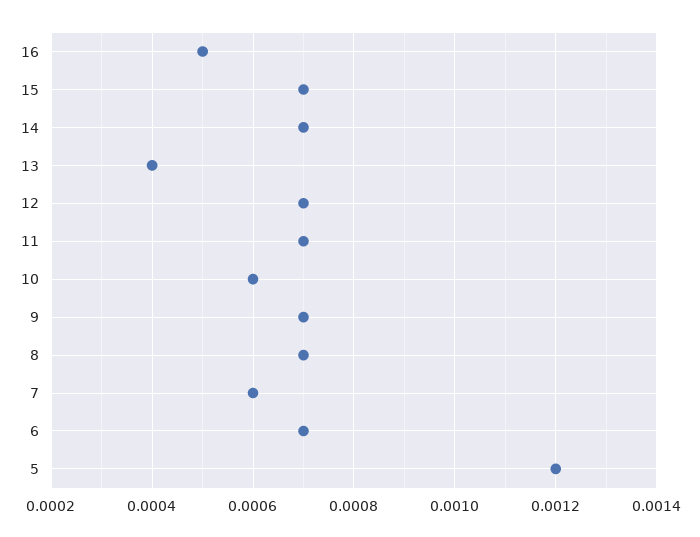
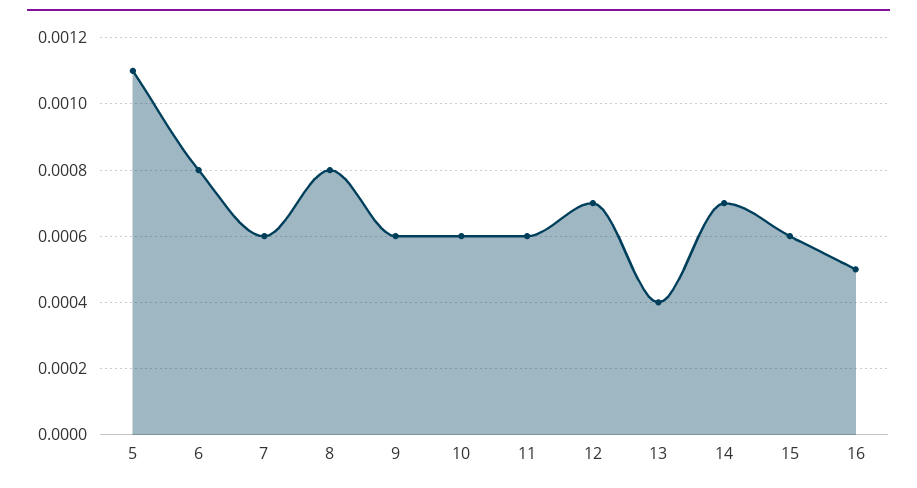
15: 0.0007 -> 0.0006
11: 0.0007 -> 0.0006
9: 0.0007 -> 0.0006
8: 0.0007 -> 0.0008
6: 0.0007 -> 0.0008
5: 0.0012 -> 0.0011

